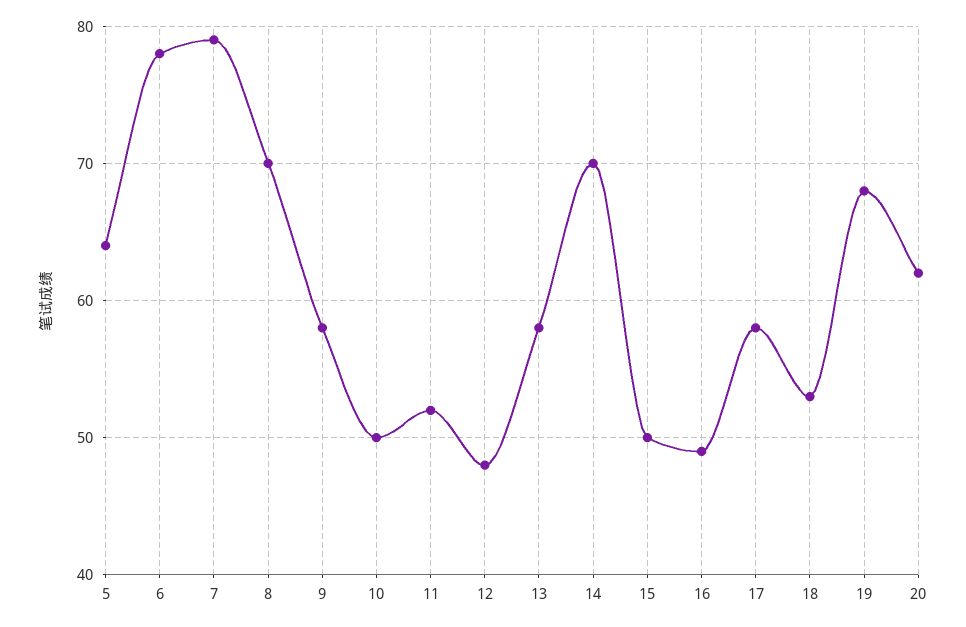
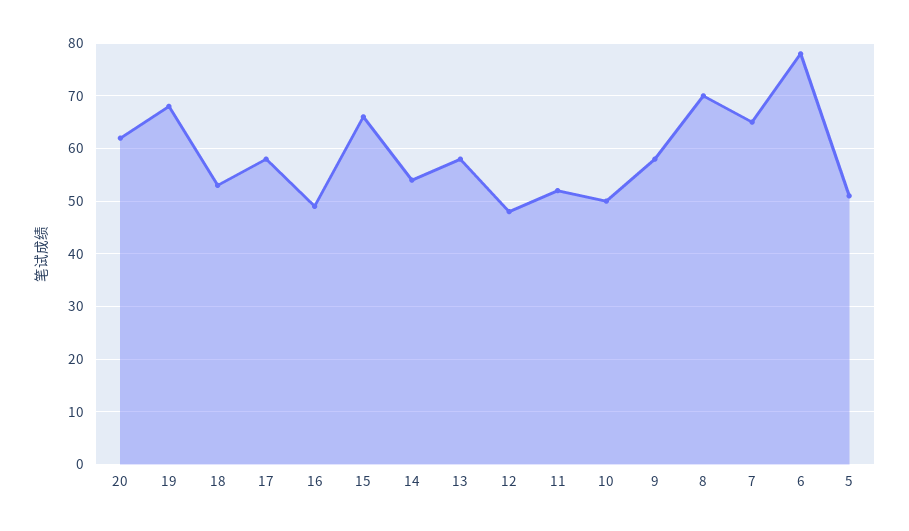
5: 64 -> 50
7: 79 -> 65
14: 70 -> 55
15: 50 -> 65

